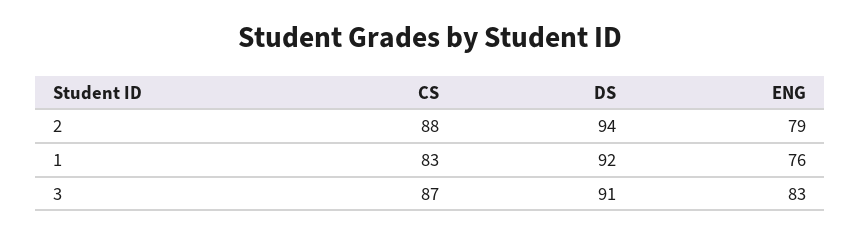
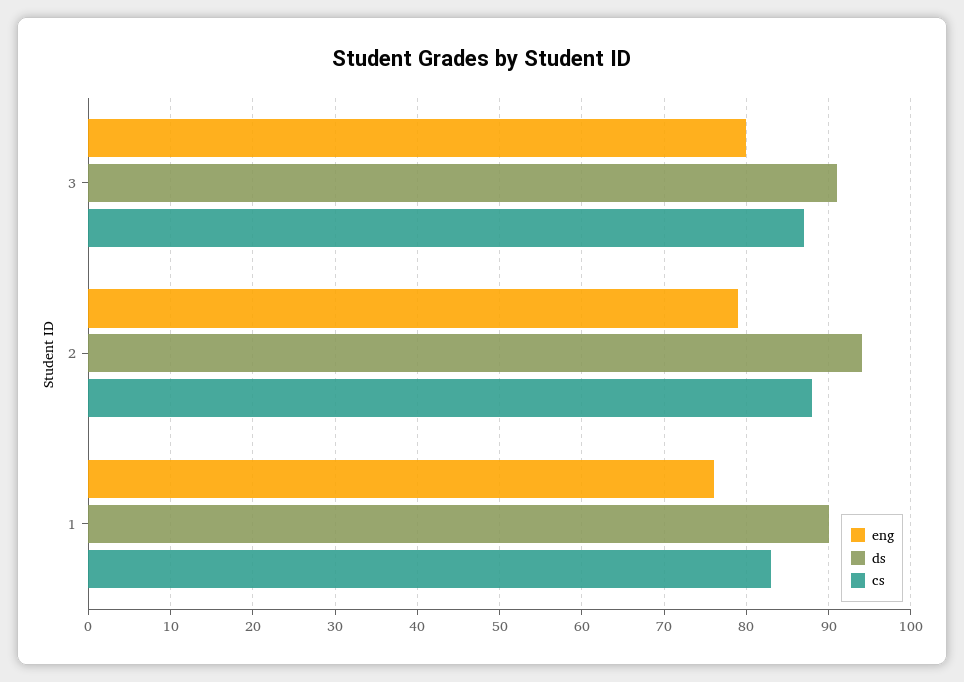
DS, 1: 92 -> 90
ENG, 3: 83 -> 80

